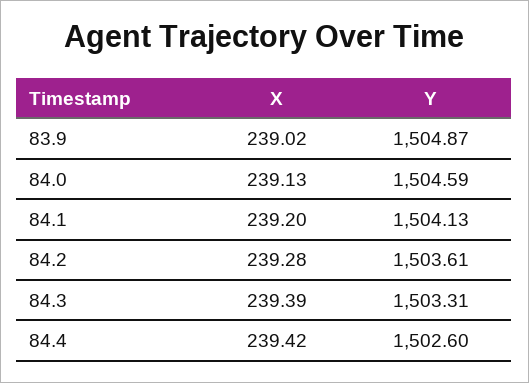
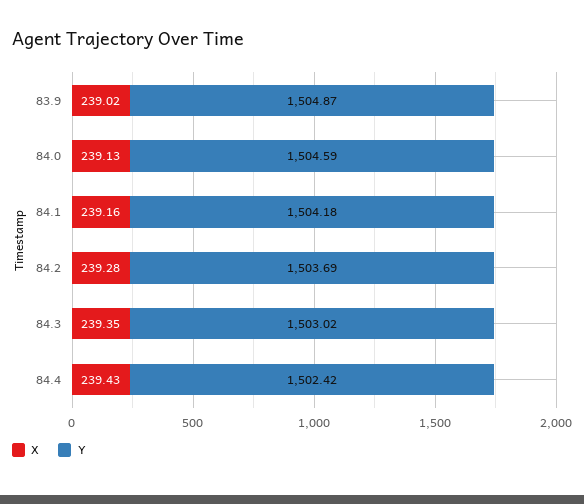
X, 84.1: 239.2 -> 239.16
Y, 84.1: 1504.13 -> 1504.18
Y, 84.2: 1503.61 -> 1503.69
X, 84.3: 239.39 -> 239.35
Y, 84.3: 1503.31 -> 1503.02
X, 84.4: 239.42 -> 239.43
Y, 84.4: 1502.6 -> 1502.42

